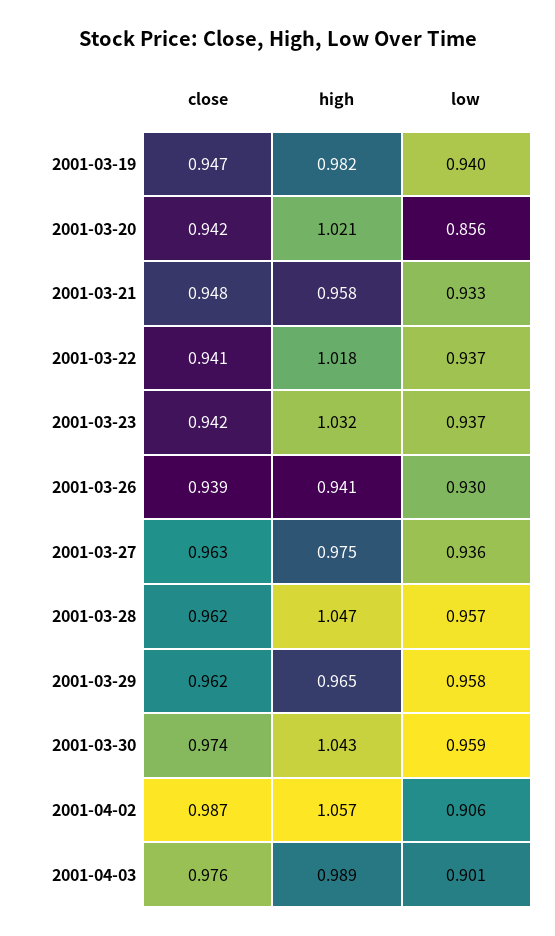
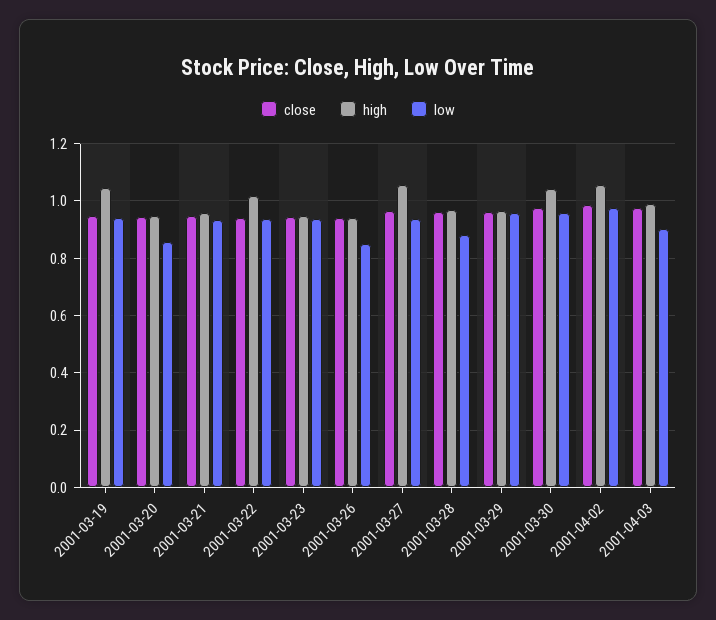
high, 2001-03-19: 0.982 -> 1.05
high, 2001-03-20: 1.021 -> 0.95
high, 2001-03-23: 1.032 -> 0.95
low, 2001-03-26: 0.93 -> 0.85
high, 2001-03-27: 0.975 -> 1.05
high, 2001-03-28: 1.047 -> 0.975
low, 2001-03-28: 0.957 -> 0.875
low, 2001-04-02: 0.906 -> 0.975

